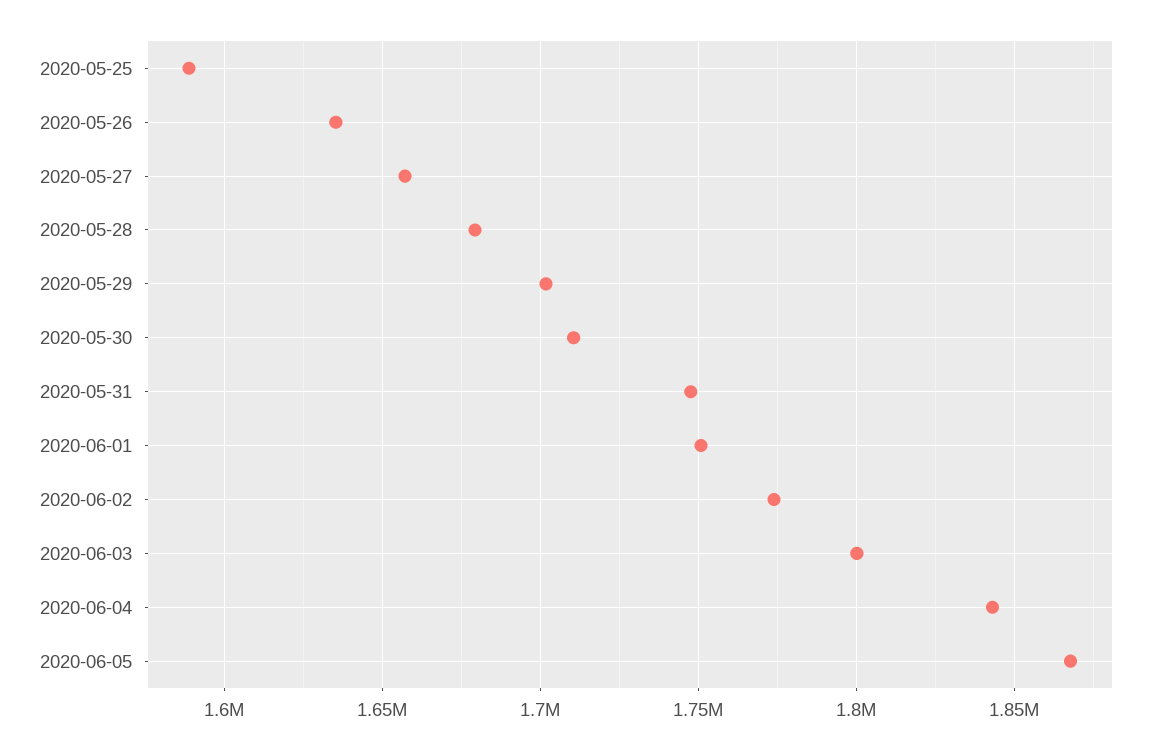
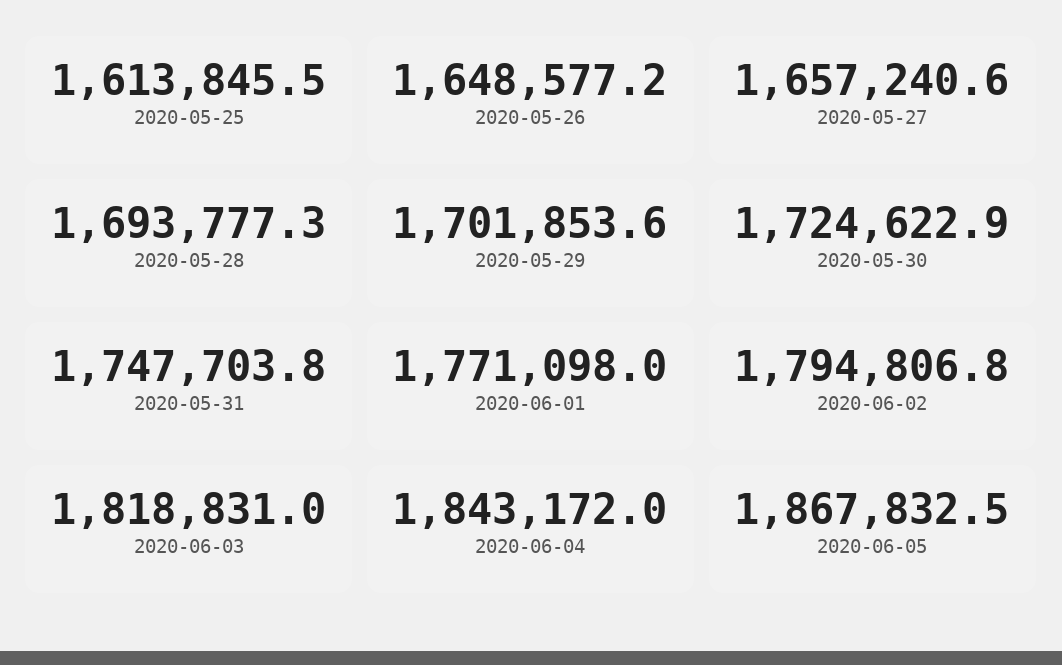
2020-05-25: 1590000 -> 1613845.5
2020-05-26: 1635000 -> 1648577.2
2020-05-28: 1680000 -> 1693777.3
2020-05-30: 1710000 -> 1724622.9
2020-06-01: 1750000 -> 1771098
2020-06-02: 1775000 -> 1794806.8
2020-06-03: 1800000 -> 1818831

